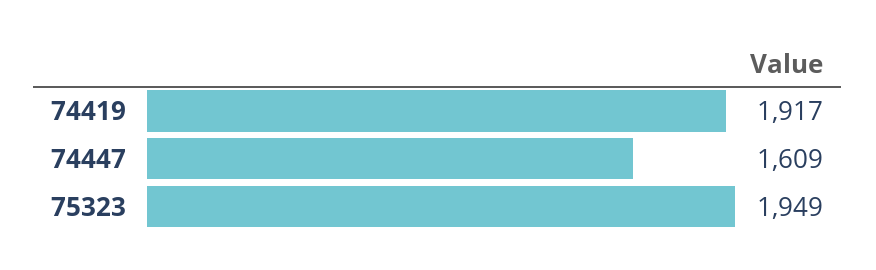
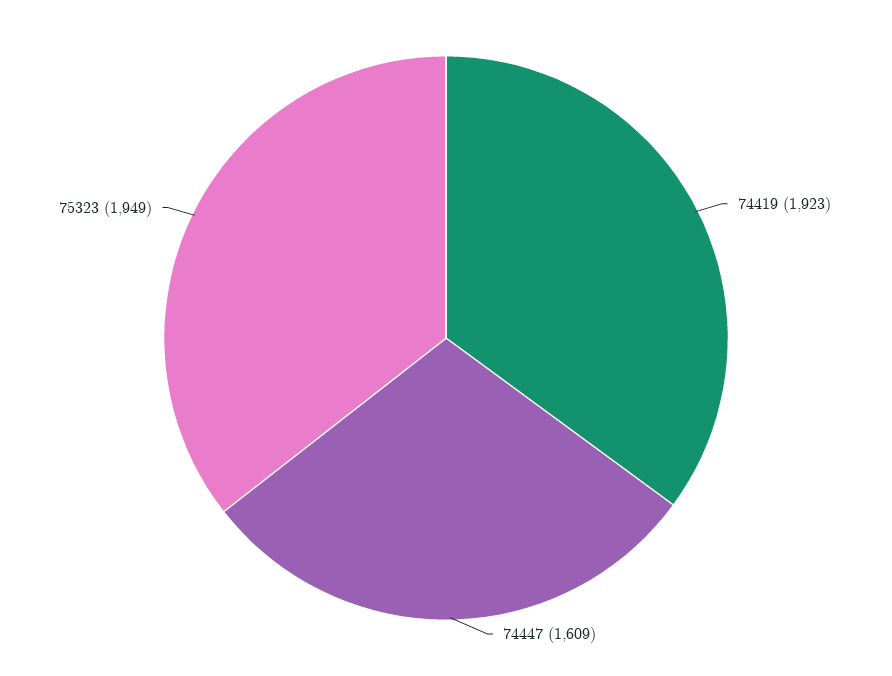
74419: 1917 -> 1923

